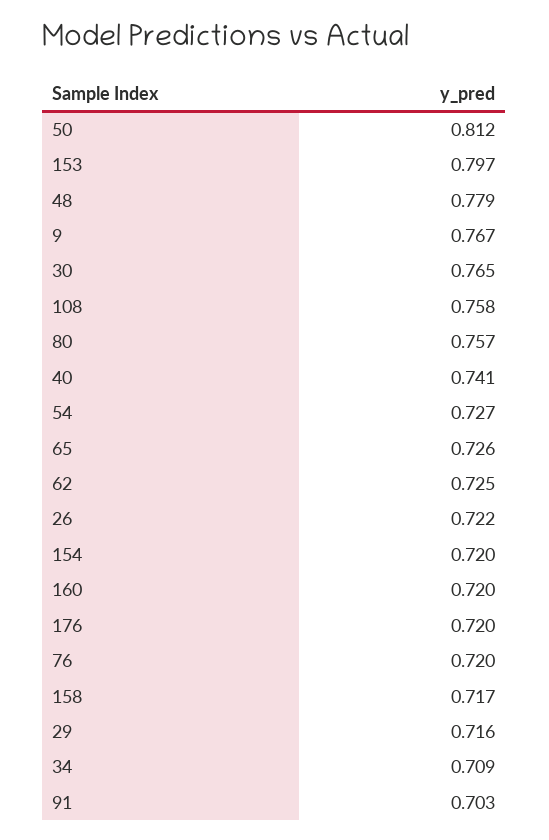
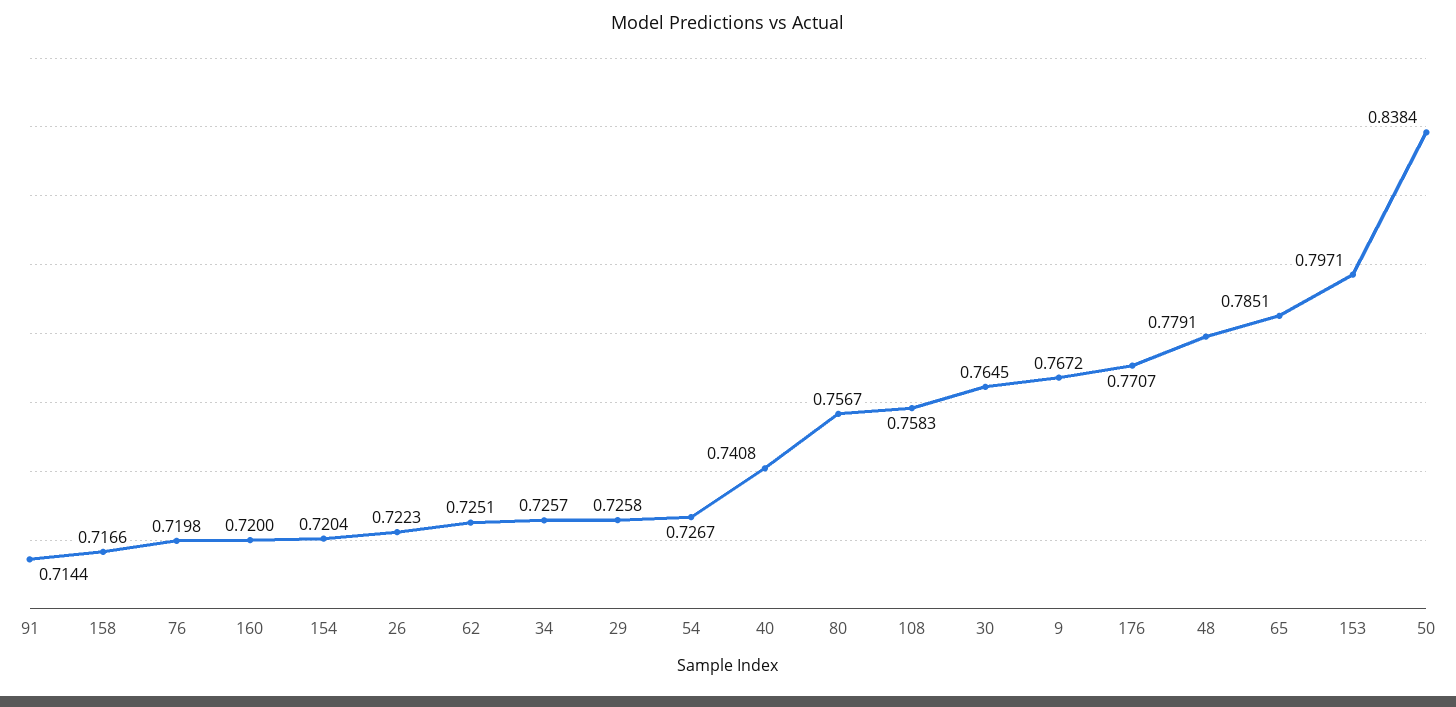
50: 0.812 -> 0.8384
65: 0.726 -> 0.7851
176: 0.72 -> 0.7707
29: 0.716 -> 0.7258
34: 0.709 -> 0.7257
91: 0.703 -> 0.7144

